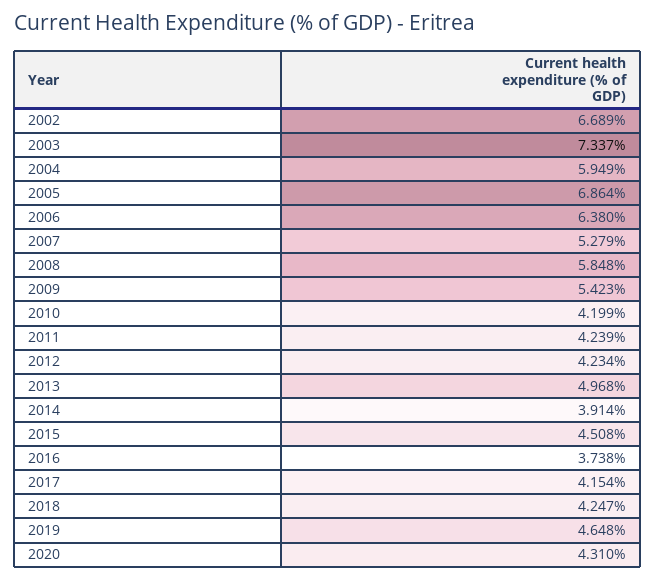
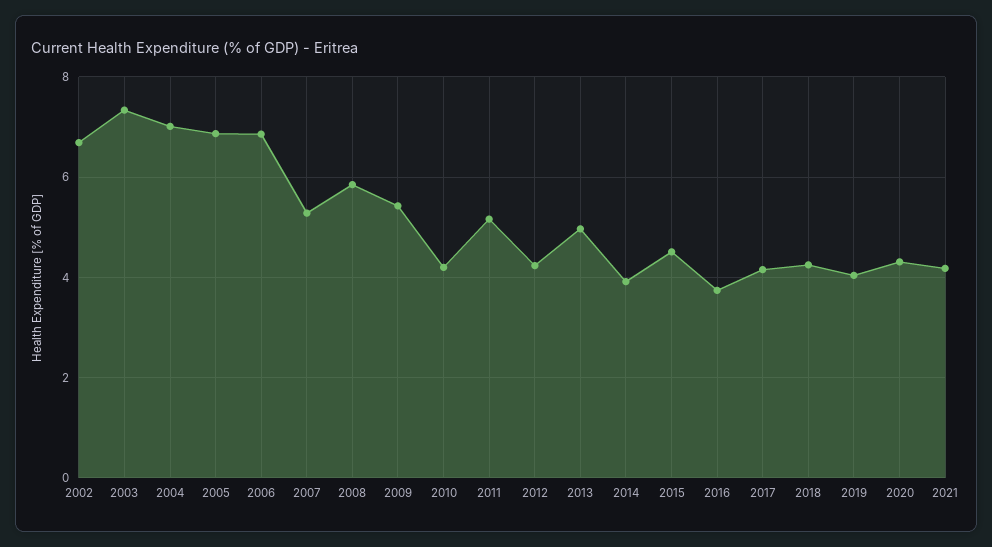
2004: 5.949 -> 7
2006: 6.38 -> 6.8
2011: 4.239 -> 5.2
2019: 4.648 -> 4
2021: none -> 4.2

